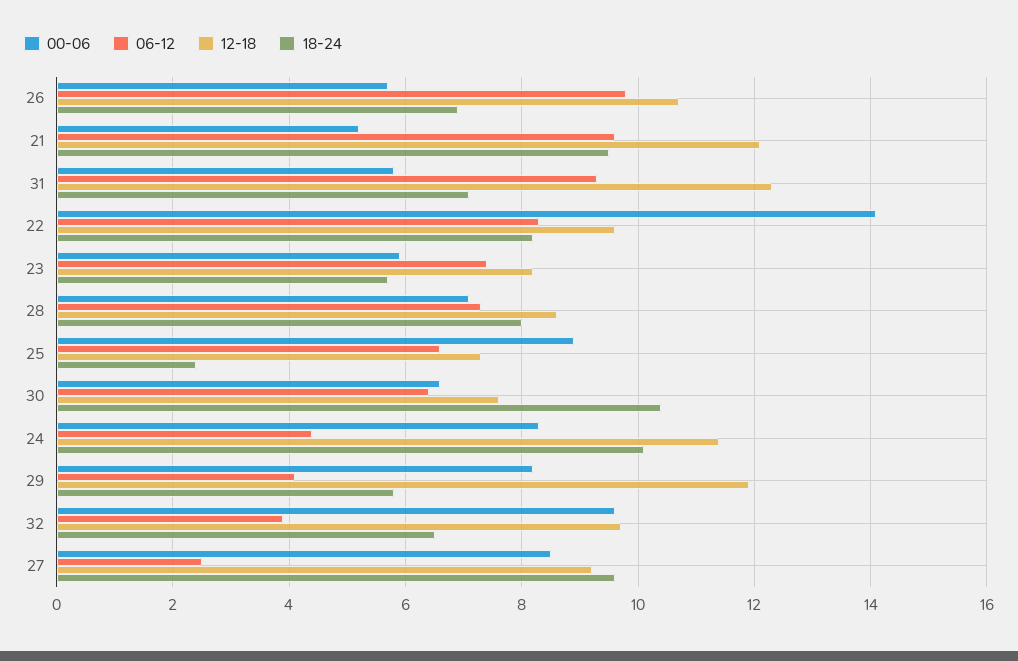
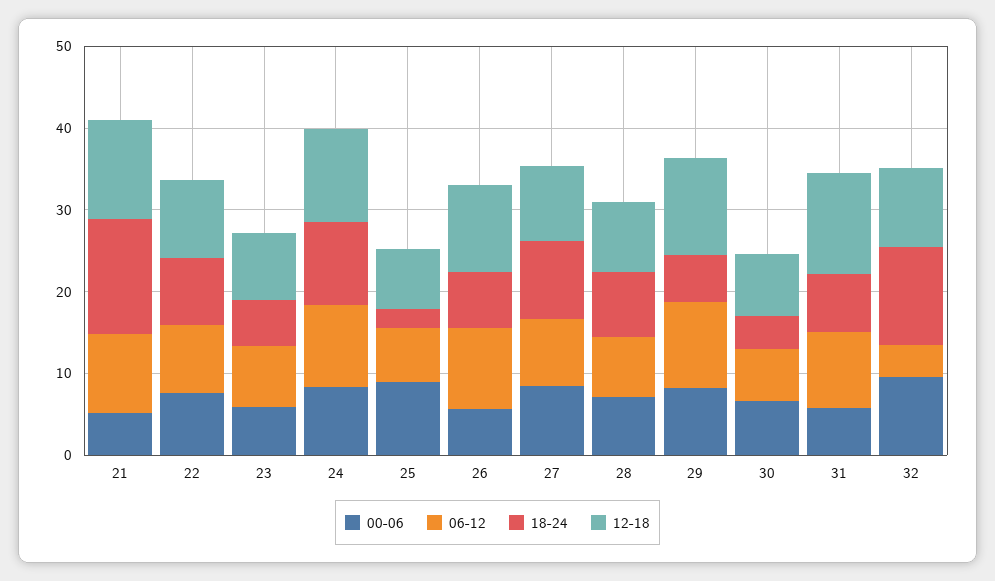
18-24, 21: 9.5 -> 14
00-06, 22: 14 -> 8
18-24, 30: 10.5 -> 4
06-12, 24: 4.5 -> 10
06-12, 29: 4 -> 10
18-24, 32: 6.5 -> 12
06-12, 27: 2.5 -> 8

